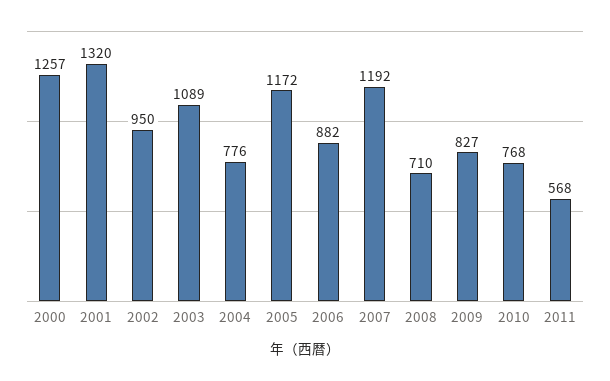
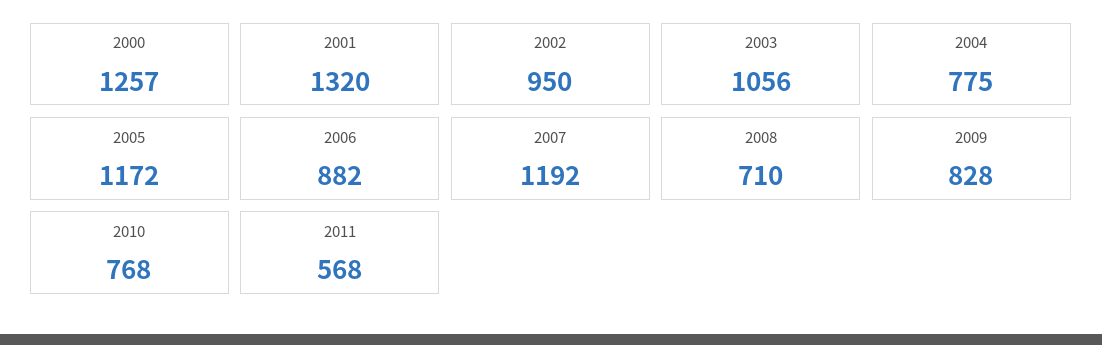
2003: 1089 -> 1056
2004: 776 -> 775
2009: 827 -> 828

